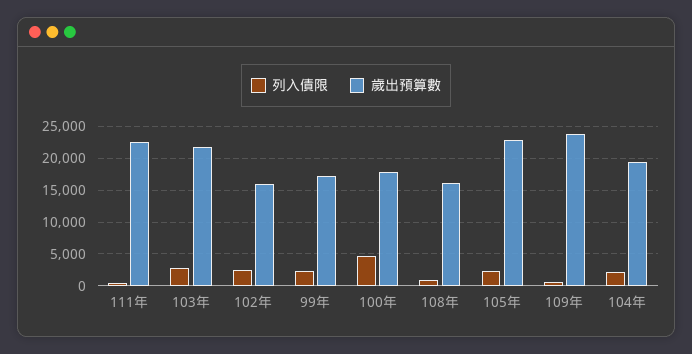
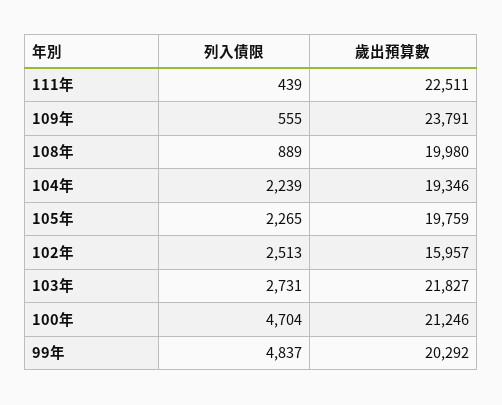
列入債限, 99年: 2000 -> 4837
歲出預算數, 99年: 17000 -> 20292
歲出預算數, 100年: 18000 -> 21246
歲出預算數, 108年: 16000 -> 19980
歲出預算數, 105年: 23000 -> 19759

